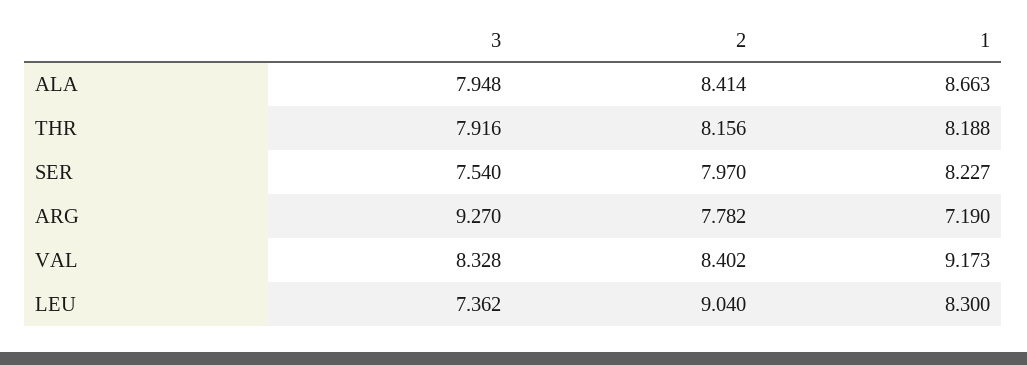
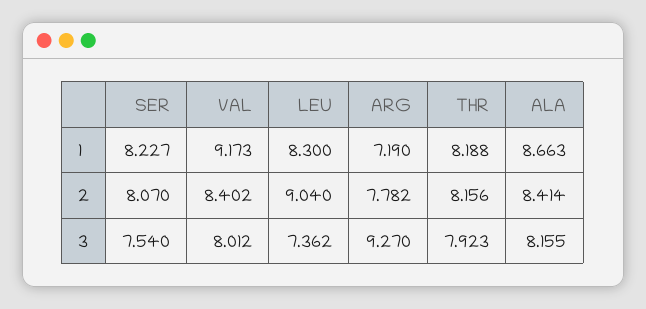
3, ALA: 7.948 -> 8.155
3, THR: 7.916 -> 7.923
2, SER: 7.97 -> 8.07
3, VAL: 8.328 -> 8.012

